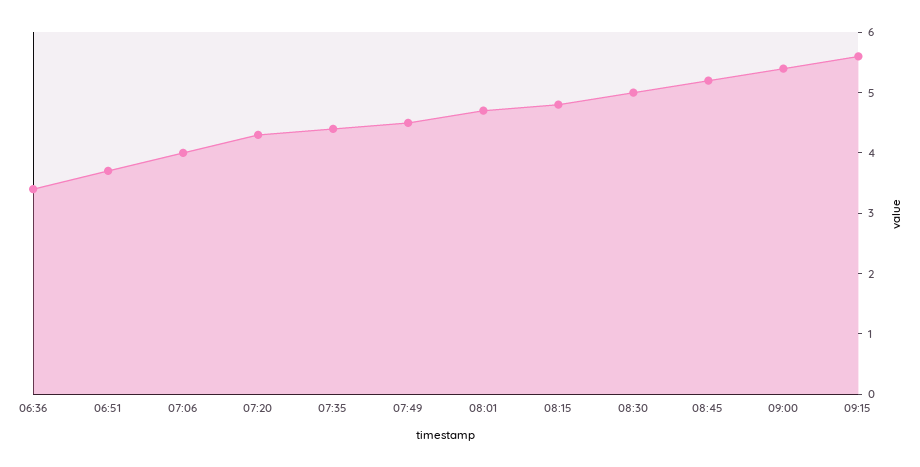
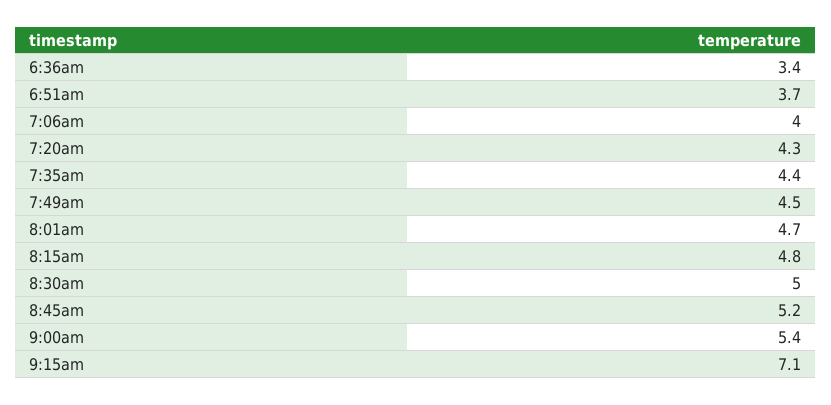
09:15: 5.5 -> 7.1

